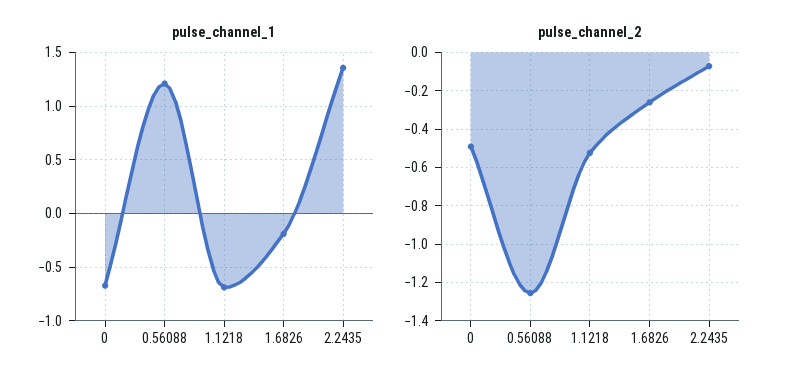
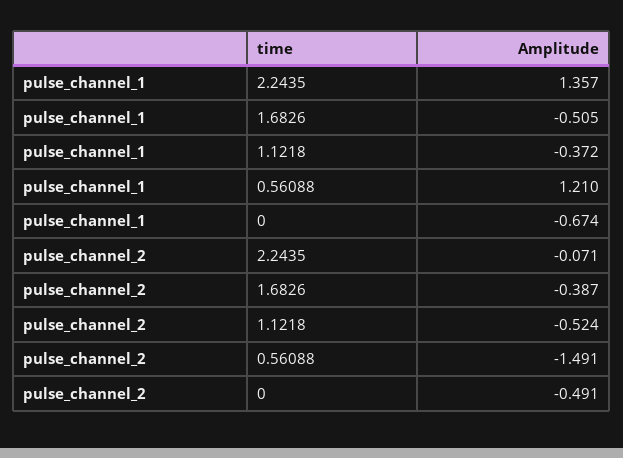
pulse_channel_1, 1.1218: -0.7 -> -0.372
pulse_channel_1, 1.6826: -0.2 -> -0.505
pulse_channel_2, 0.56088: -1.25 -> -1.491
pulse_channel_2, 1.6826: -0.25 -> -0.387

